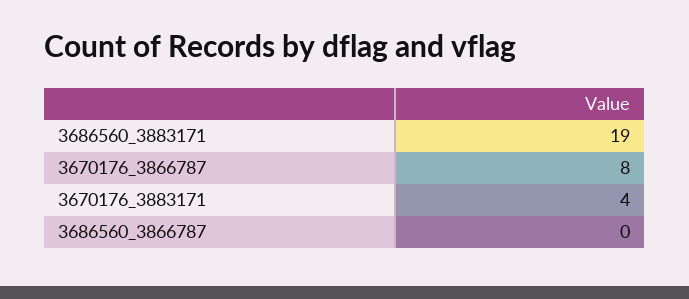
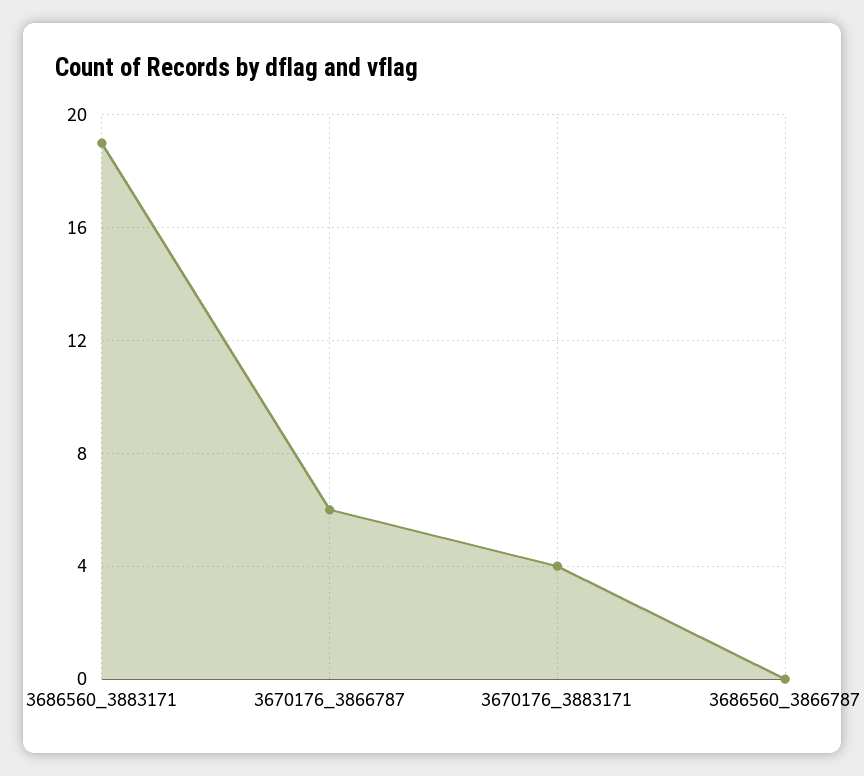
3670176_3866787: 8 -> 6

